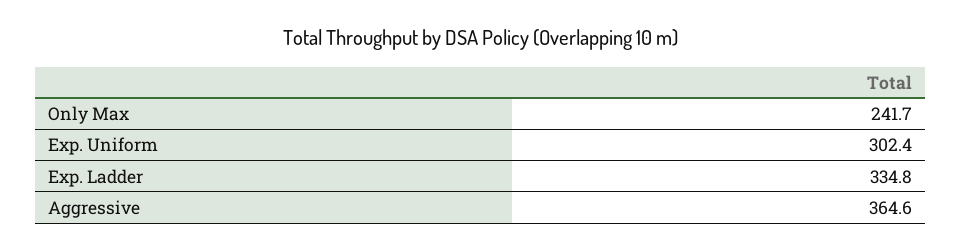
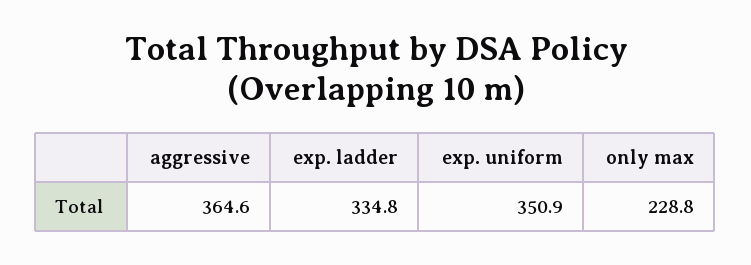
Only Max: 241.7 -> 228.8
Exp. Uniform: 302.4 -> 350.9

